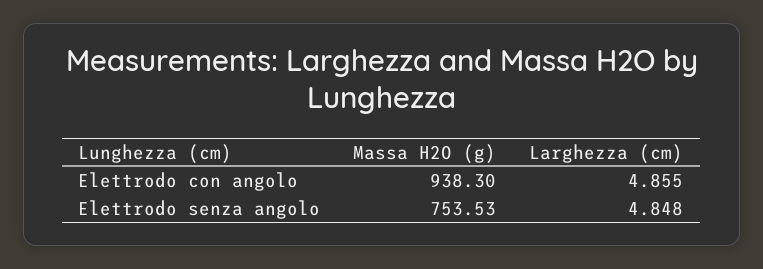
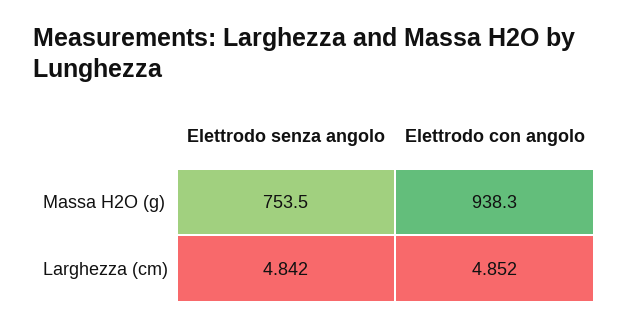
Larghezza (cm), Elettrodo con angolo: 4.855 -> 4.852
Larghezza (cm), Elettrodo senza angolo: 4.848 -> 4.842

